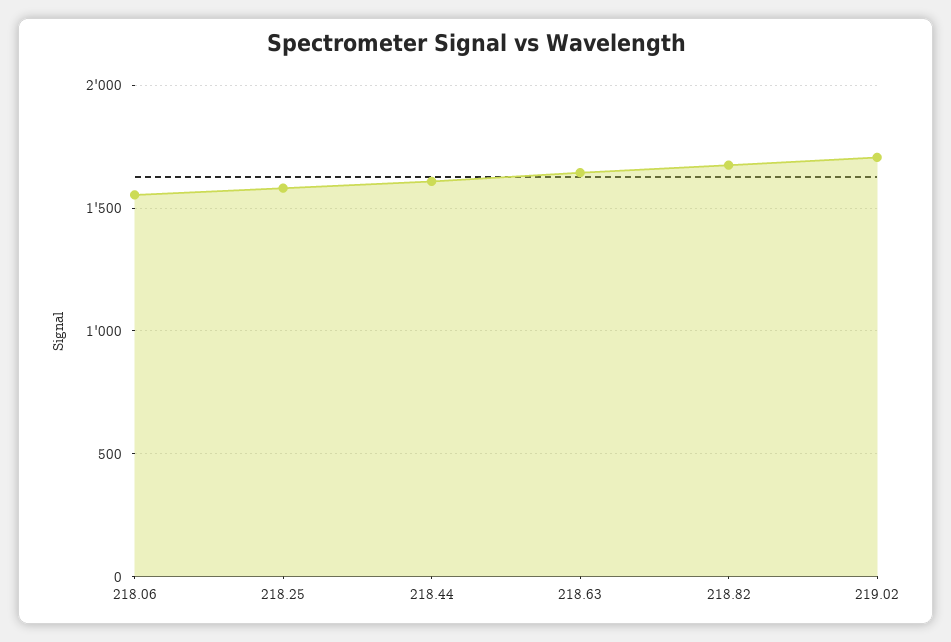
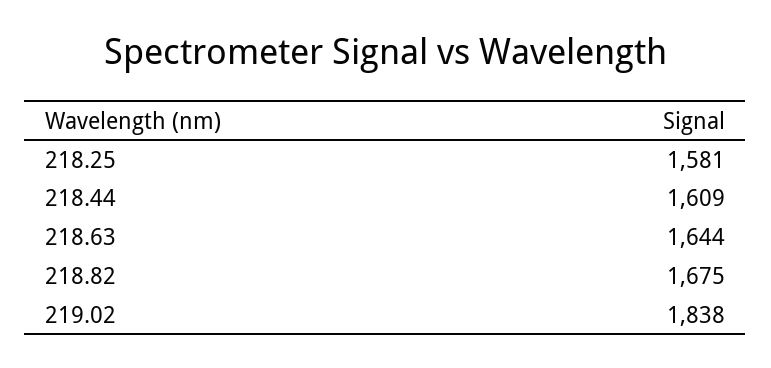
218.06: 1550 -> none
219.02: 1700 -> 1838

